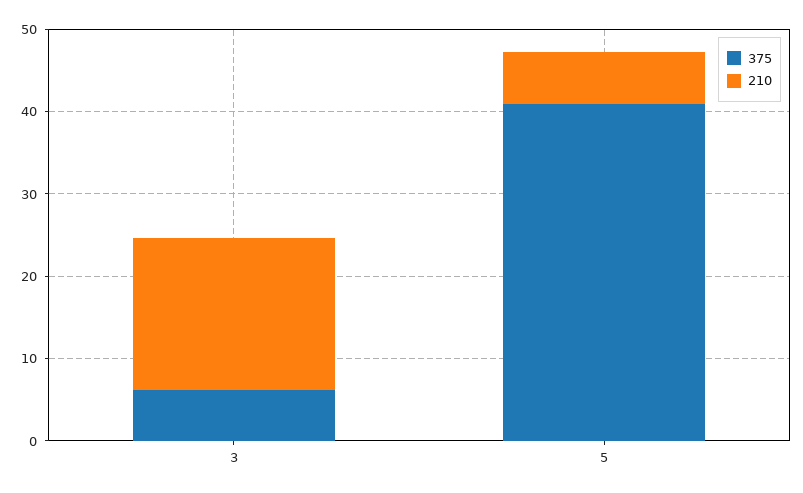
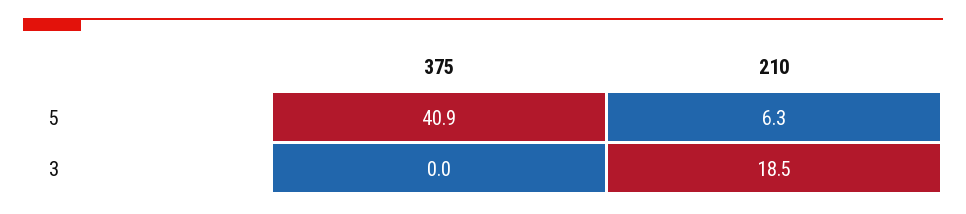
375, 3: 6 -> 0

